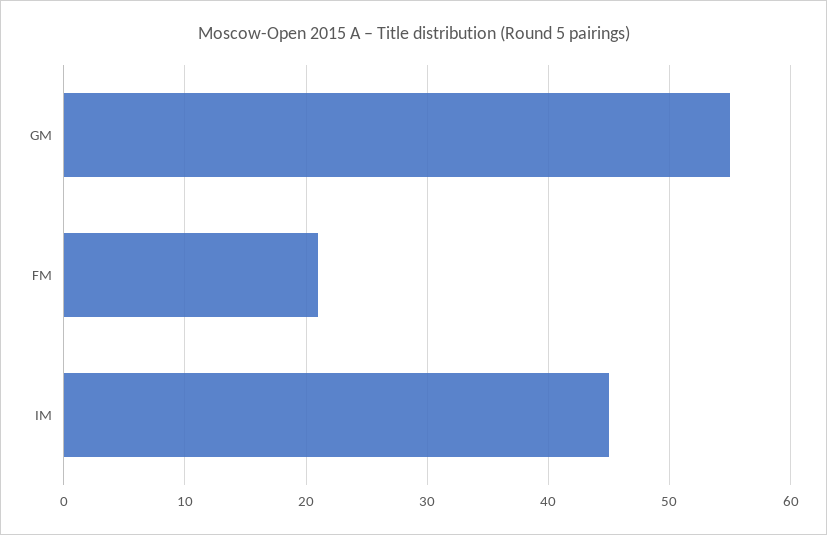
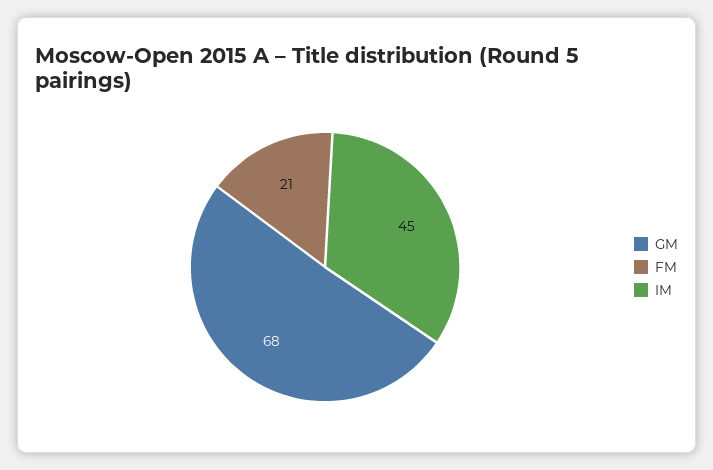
GM: 55 -> 68

